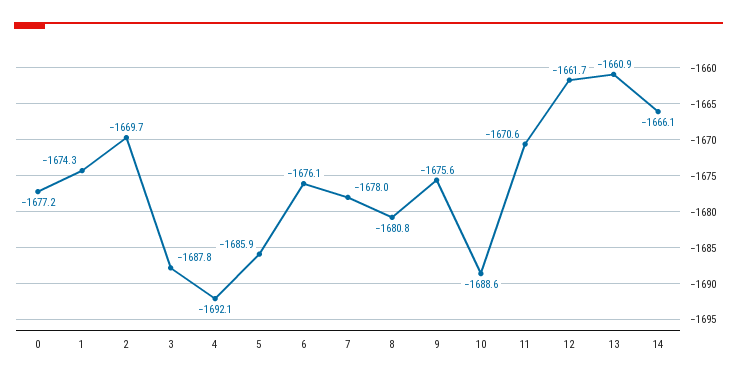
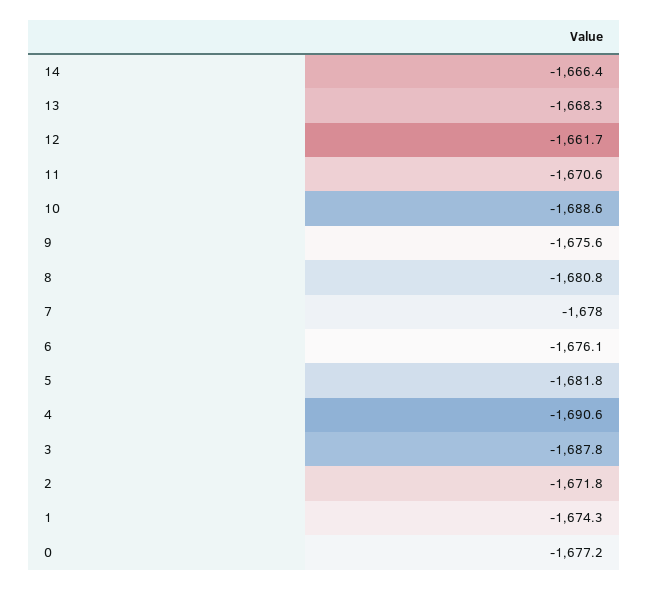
2: -1669.7 -> -1671.8
4: -1692.1 -> -1690.6
5: -1685.9 -> -1681.8
13: -1660.9 -> -1668.3
14: -1666.1 -> -1666.4

